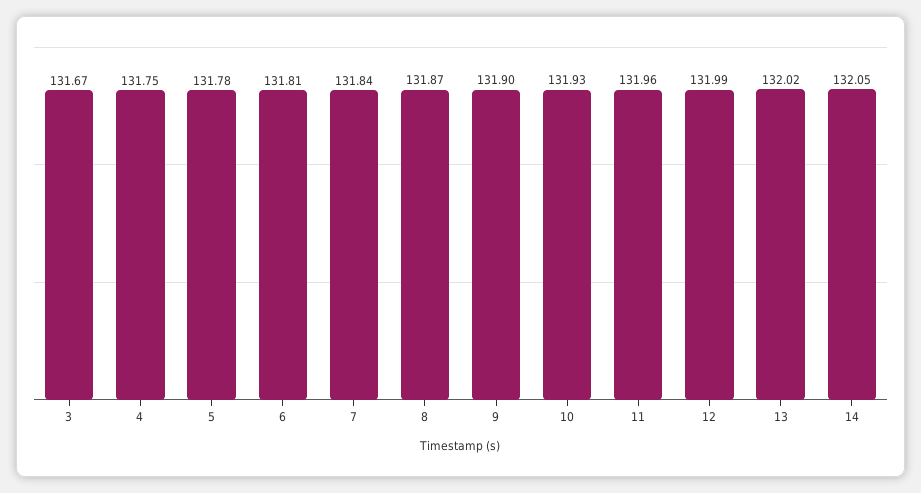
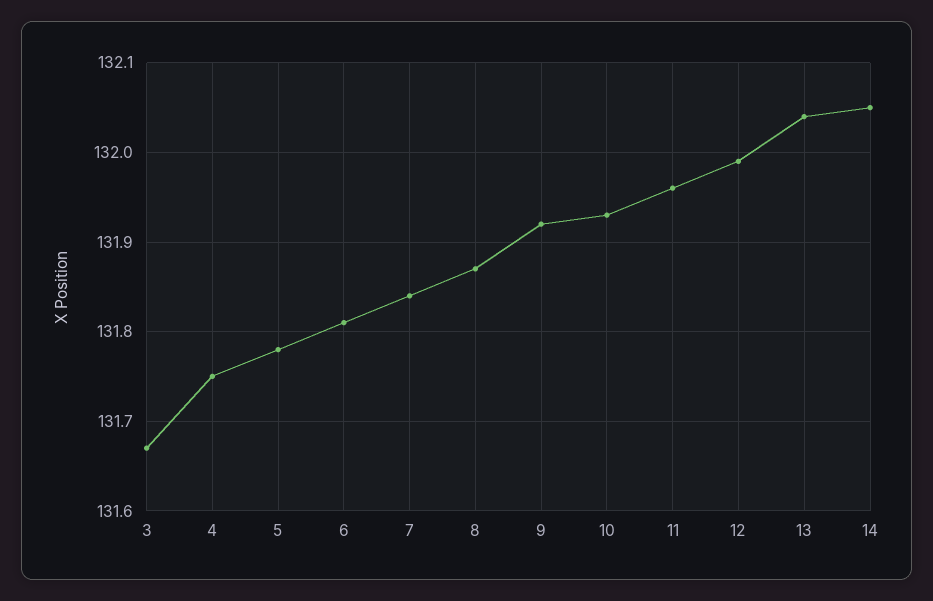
9: 131.9 -> 131.92
13: 132.02 -> 132.04

